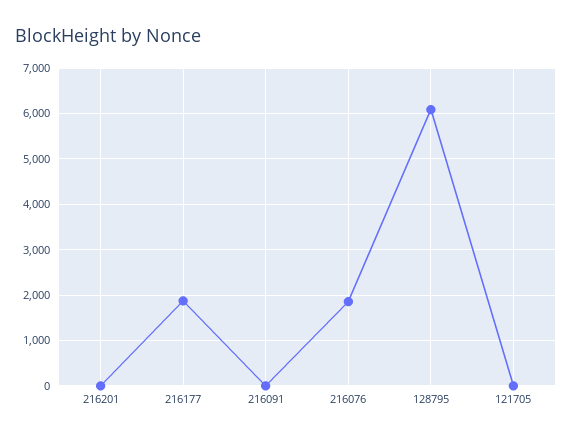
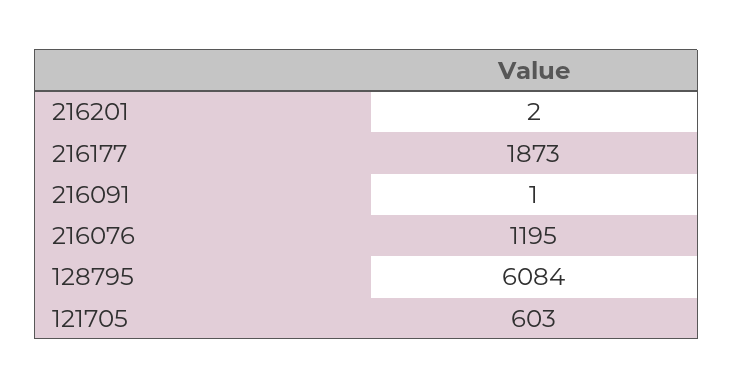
216076: 1800 -> 1195
121705: 0 -> 603

